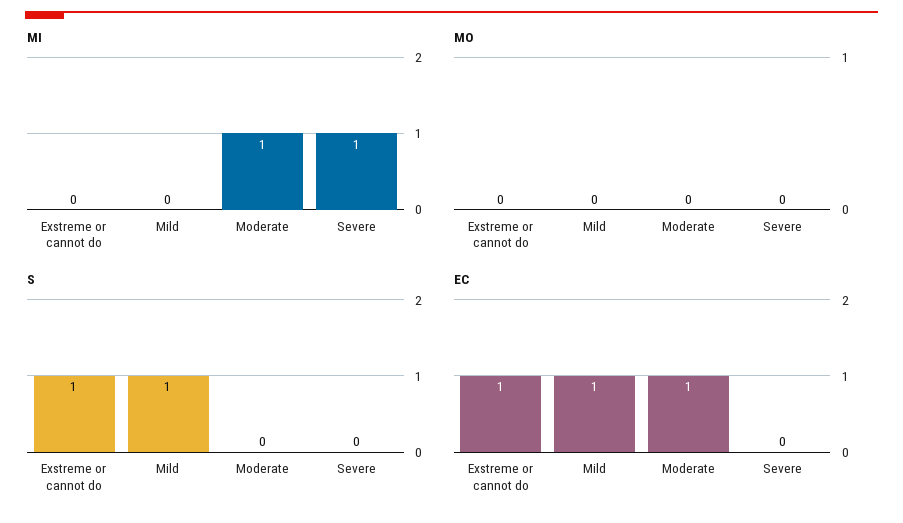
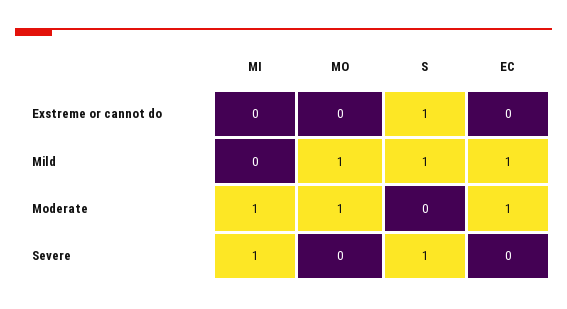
MO, Mild: 0 -> 1
MO, Moderate: 0 -> 1
S, Severe: 0 -> 1
EC, Exstreme or cannot do: 1 -> 0

